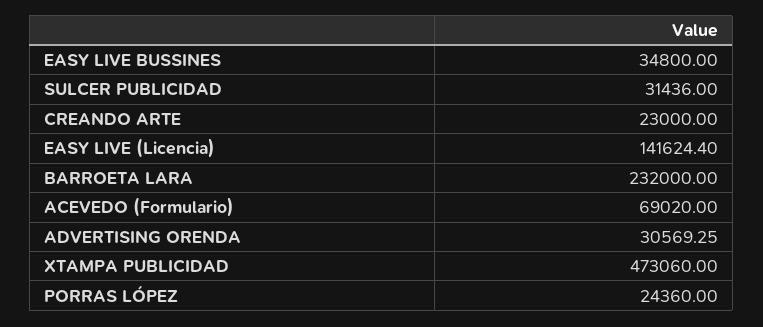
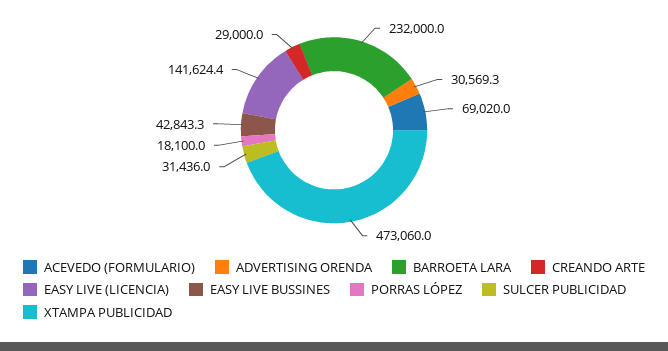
EASY LIVE BUSSINES: 34800 -> 42843.3
CREANDO ARTE: 23000 -> 29000
PORRAS LÓPEZ: 24360 -> 18100

